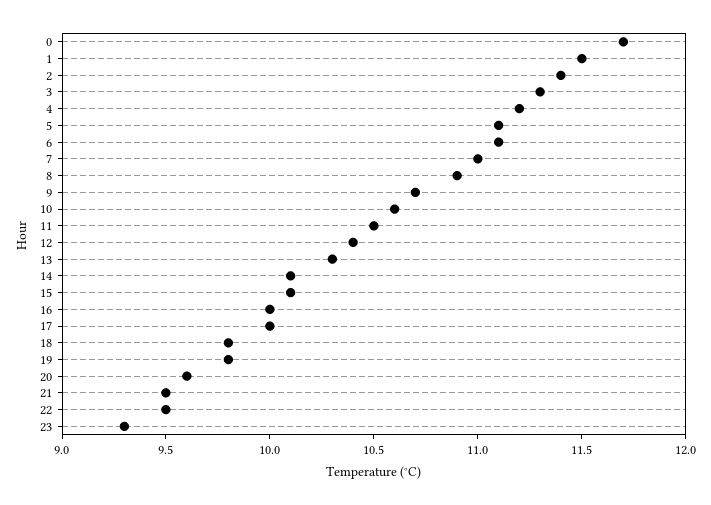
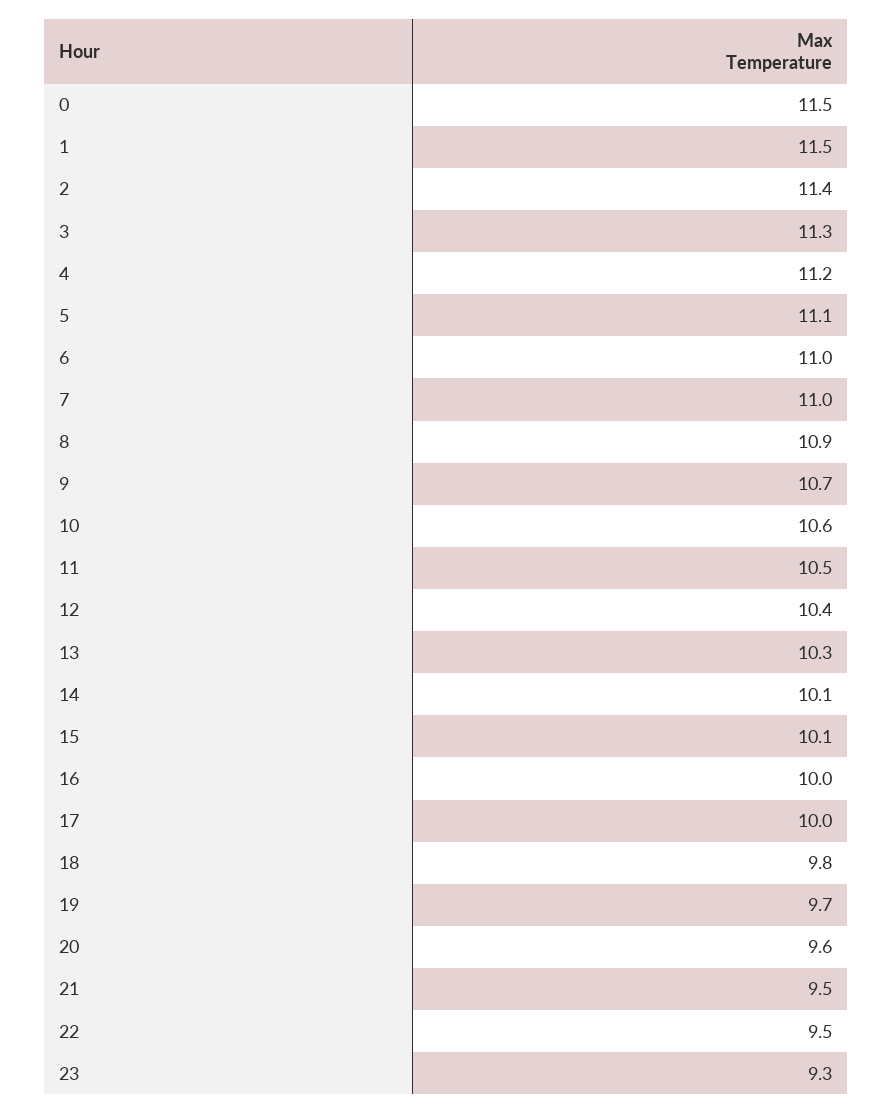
0: 11.7 -> 11.5
6: 11.1 -> 11
19: 9.8 -> 9.7

